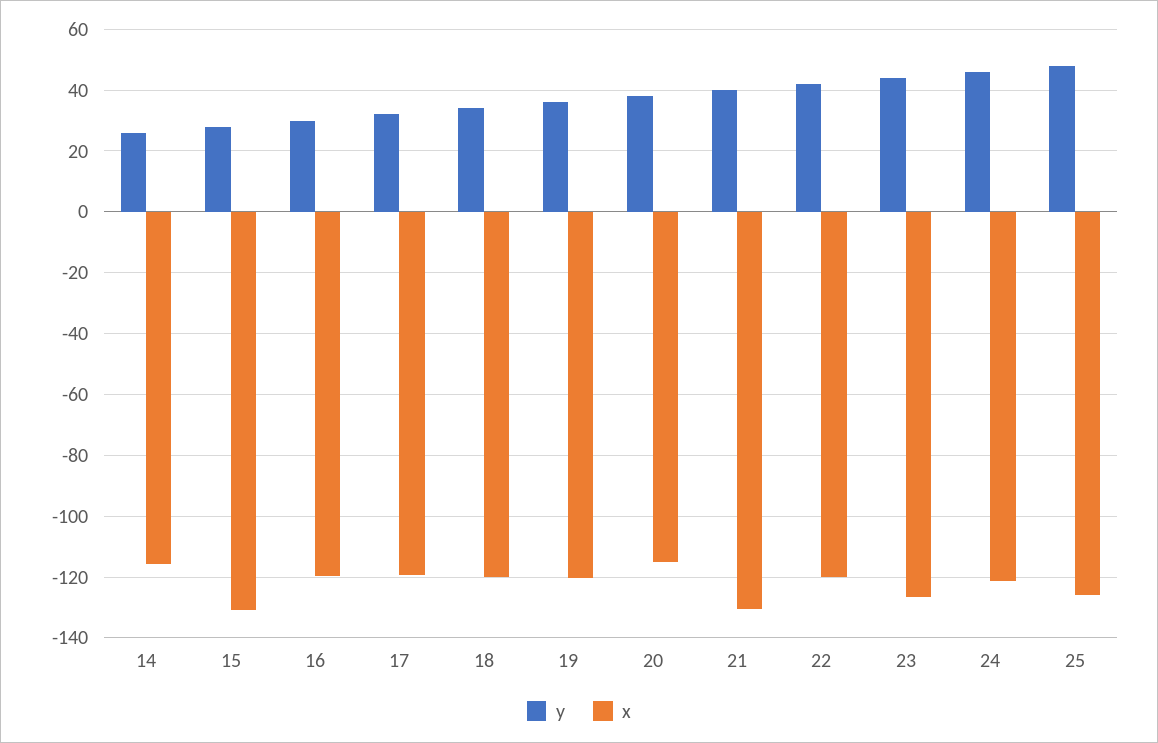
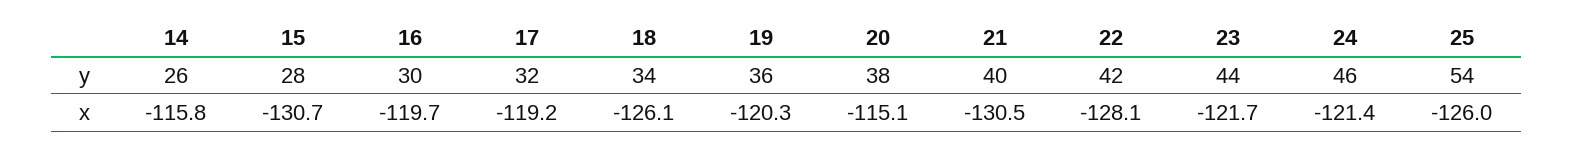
x, 18: -120 -> -126.1
x, 22: -120 -> -128.1
x, 23: -126 -> -121.7
y, 25: 48 -> 54

